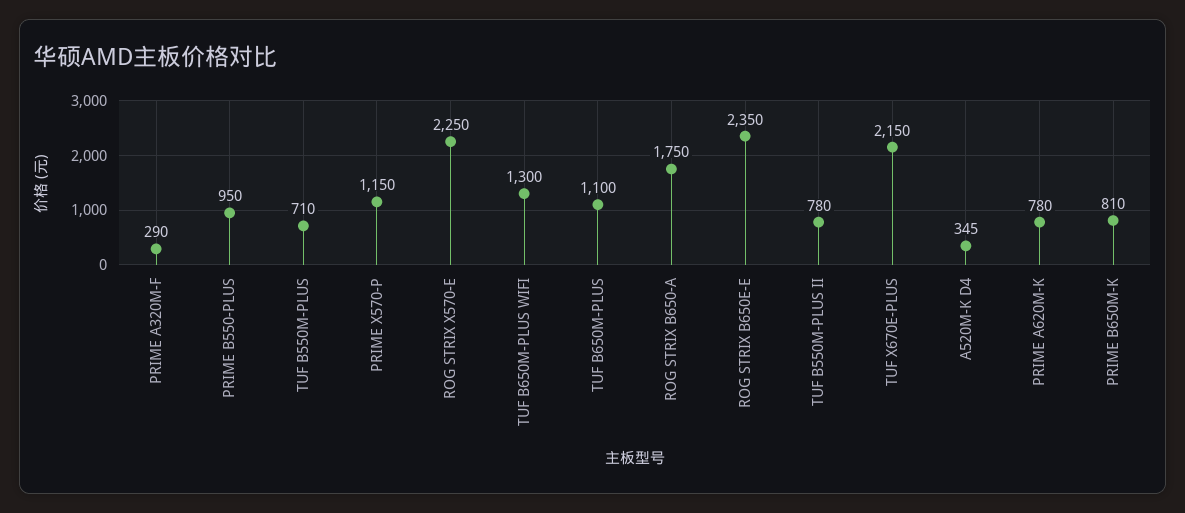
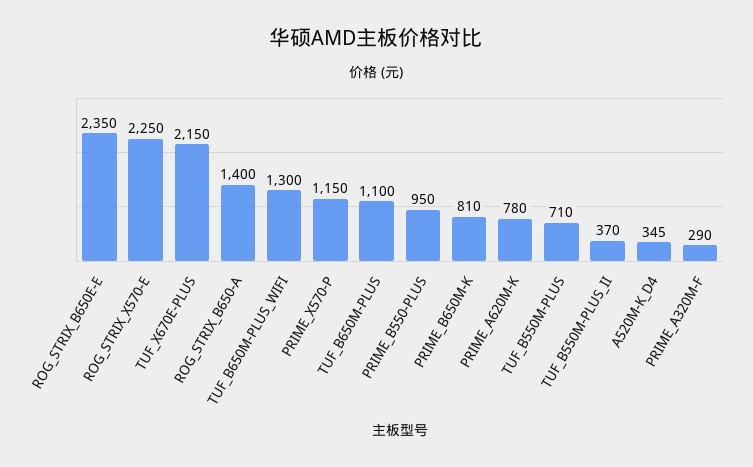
ROG STRIX B650-A: 1750 -> 1400
TUF B550M-PLUS II: 780 -> 370

